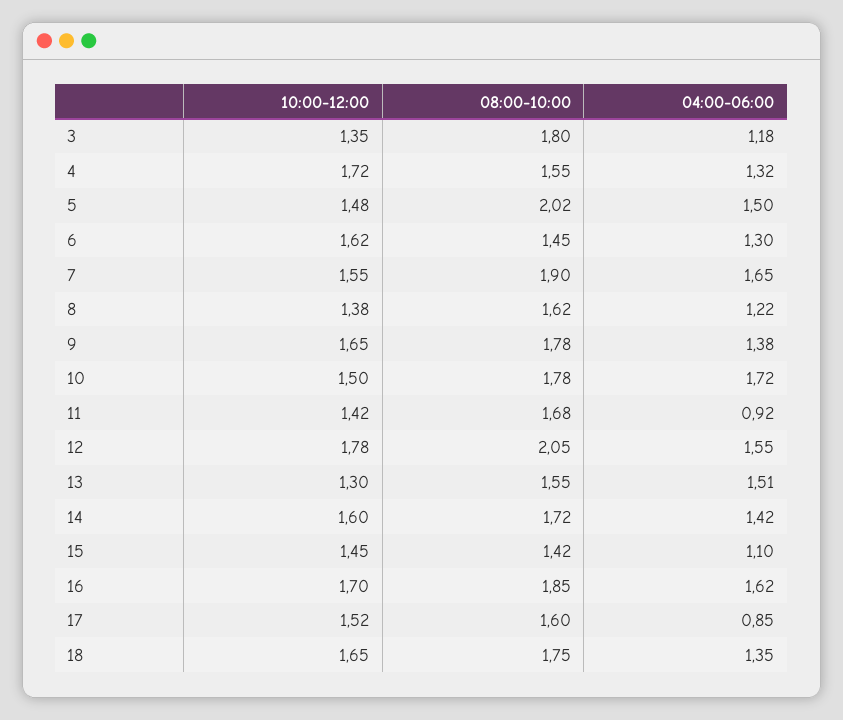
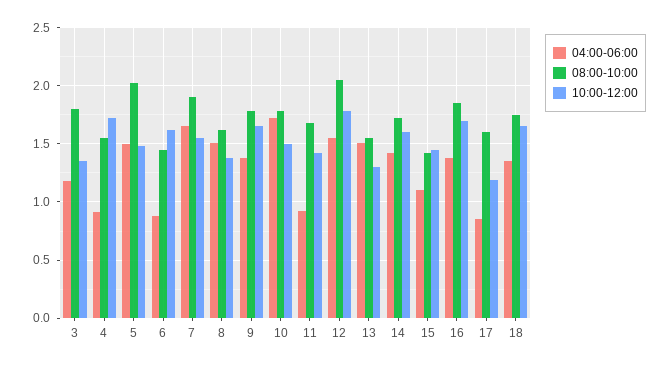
04:00-06:00, 4: 1.32 -> 0.9
04:00-06:00, 6: 1.3 -> 0.9
04:00-06:00, 8: 1.22 -> 1.5
04:00-06:00, 16: 1.62 -> 1.4
10:00-12:00, 17: 1.52 -> 1.2

